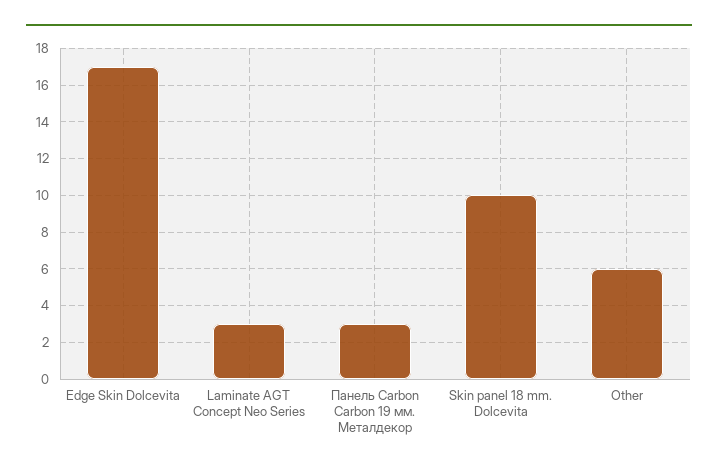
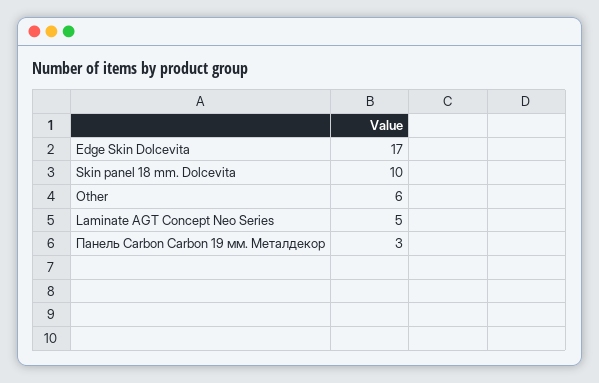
Laminate AGT Concept Neo Series: 3 -> 5

